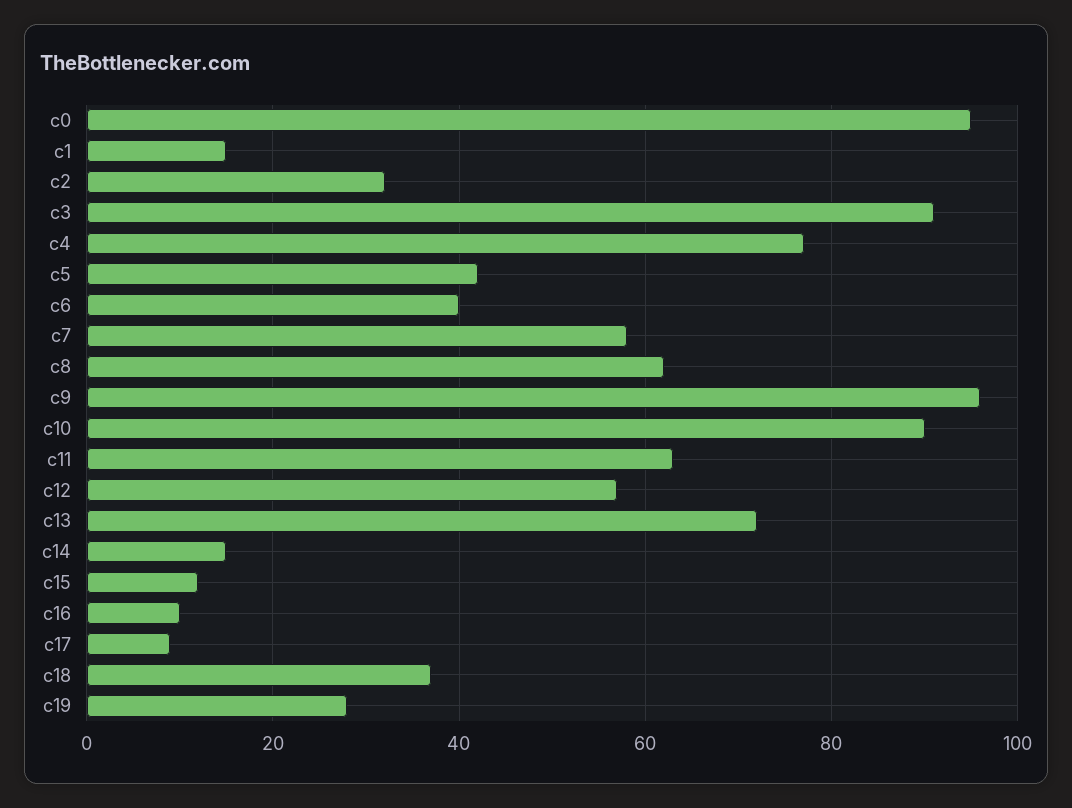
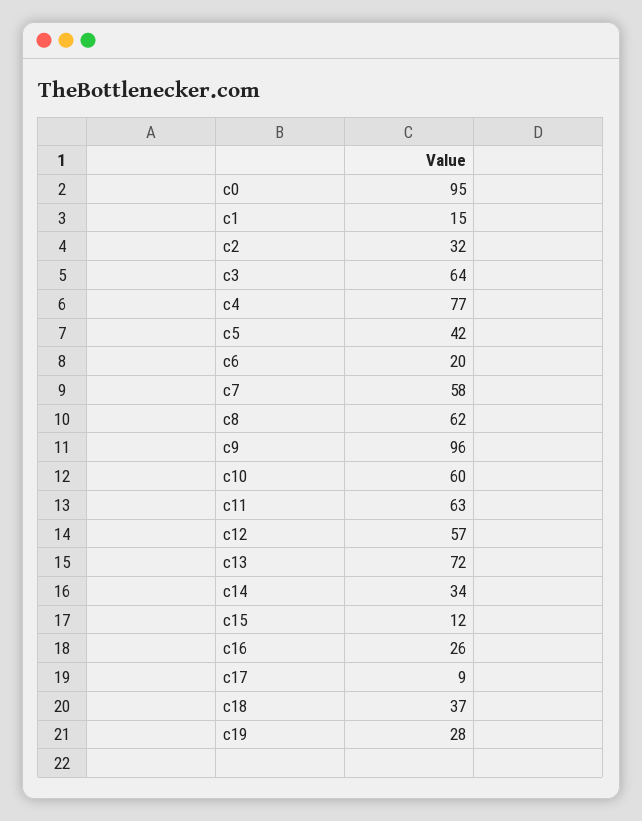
c3: 90 -> 64
c6: 40 -> 20
c10: 90 -> 60
c14: 15 -> 34
c16: 10 -> 26

